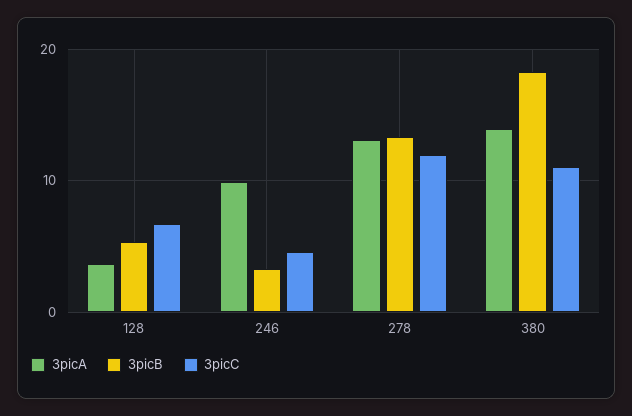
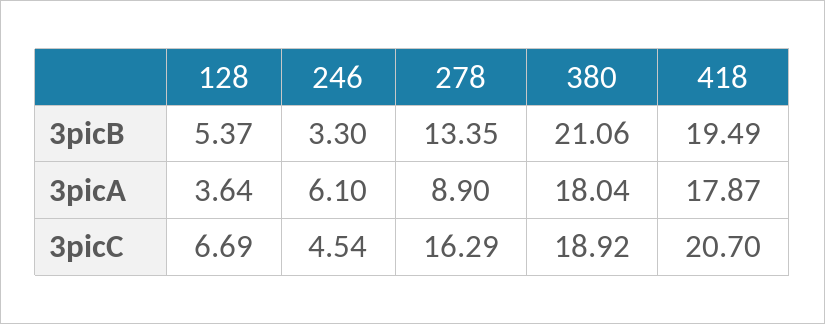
3picA, 246: 10 -> 6.1
3picA, 278: 13 -> 8.9
3picC, 278: 12 -> 16.29
3picA, 380: 14 -> 18.04
3picB, 380: 18 -> 21.06
3picC, 380: 11 -> 18.92
3picB, 418: none -> 19.49
3picA, 418: none -> 17.87
3picC, 418: none -> 20.7

